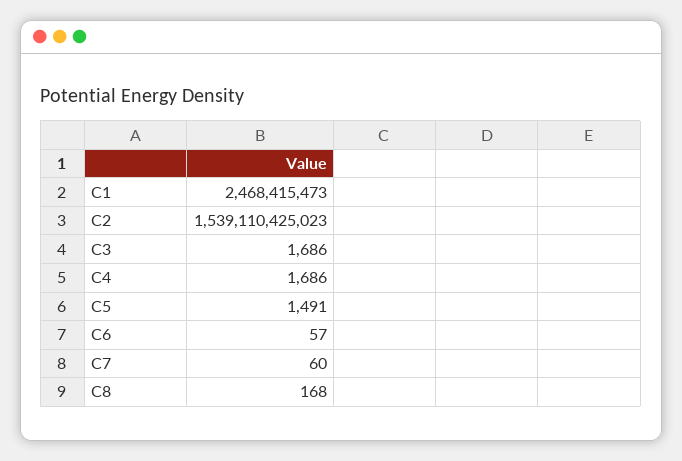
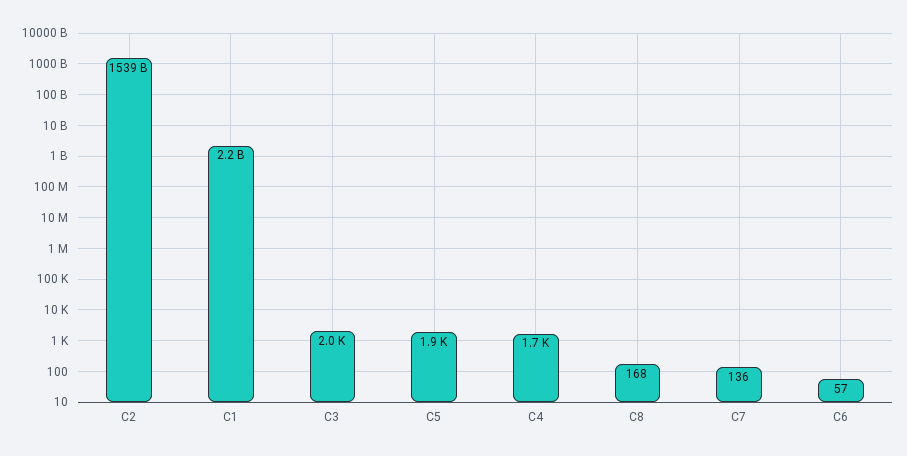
C1: 2468415473 -> 2200000000
C3: 1686 -> 2000
C5: 1491 -> 1900
C7: 60 -> 136

